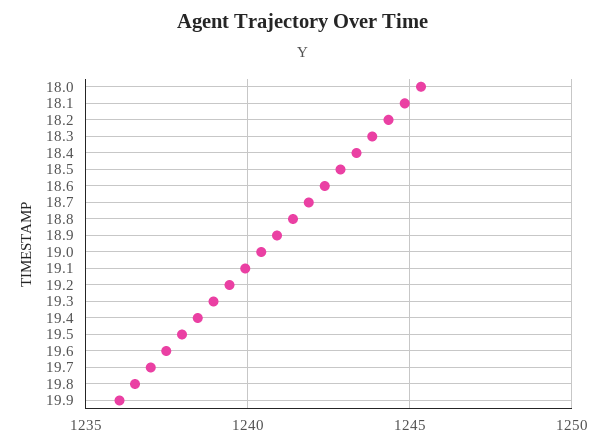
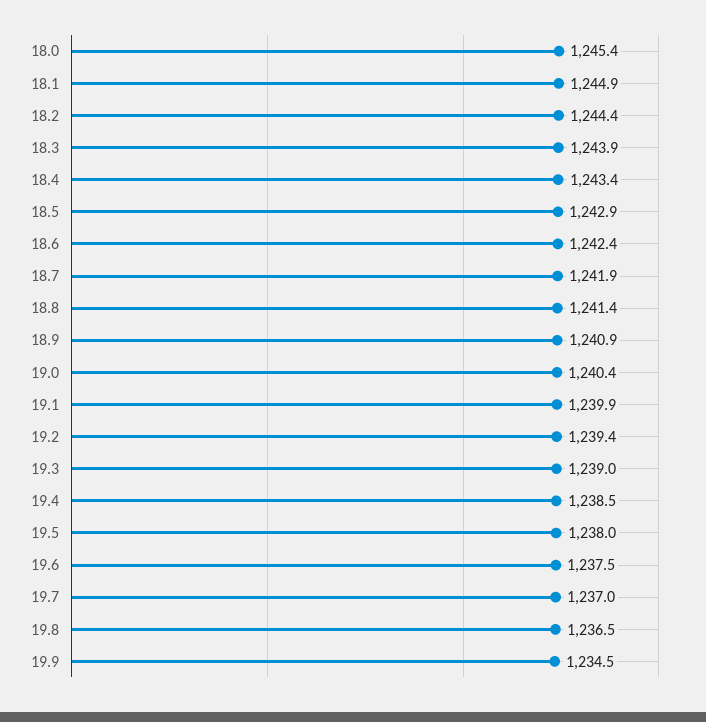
19.9: 1236 -> 1234.5

